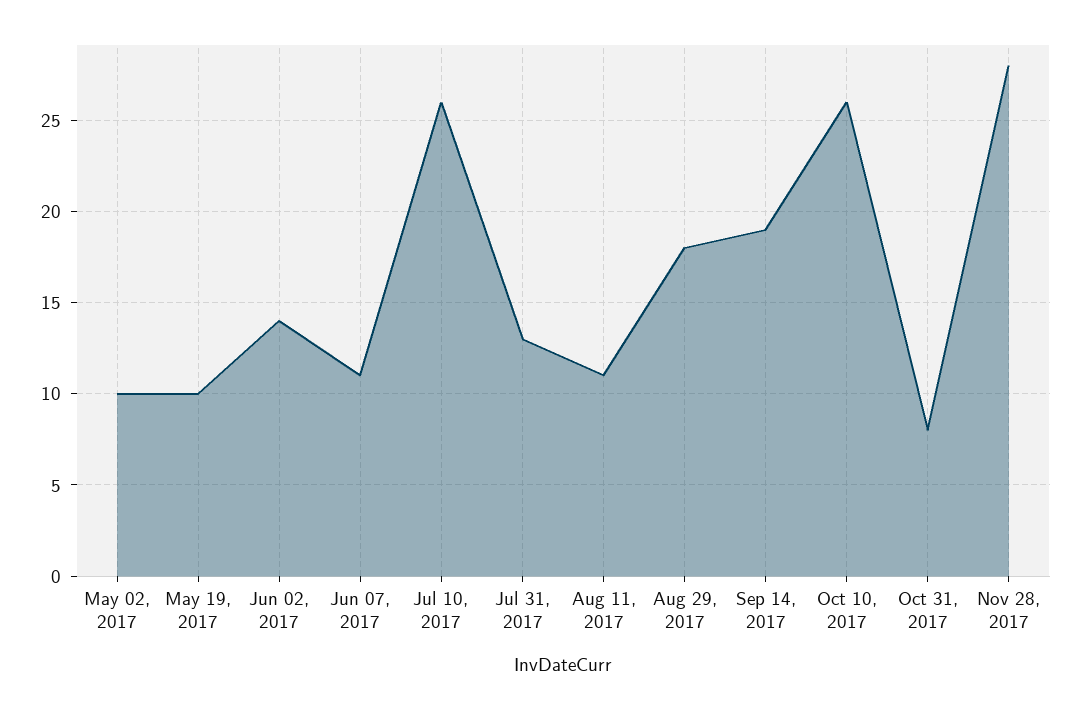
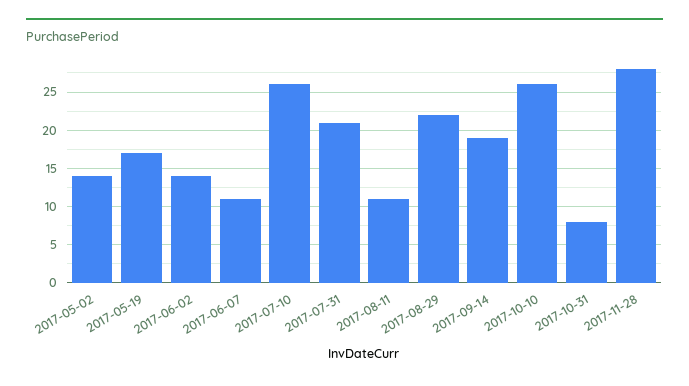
May 02, 2017: 10 -> 14
May 19, 2017: 10 -> 17
Jul 31, 2017: 13 -> 21
Aug 29, 2017: 18 -> 22

